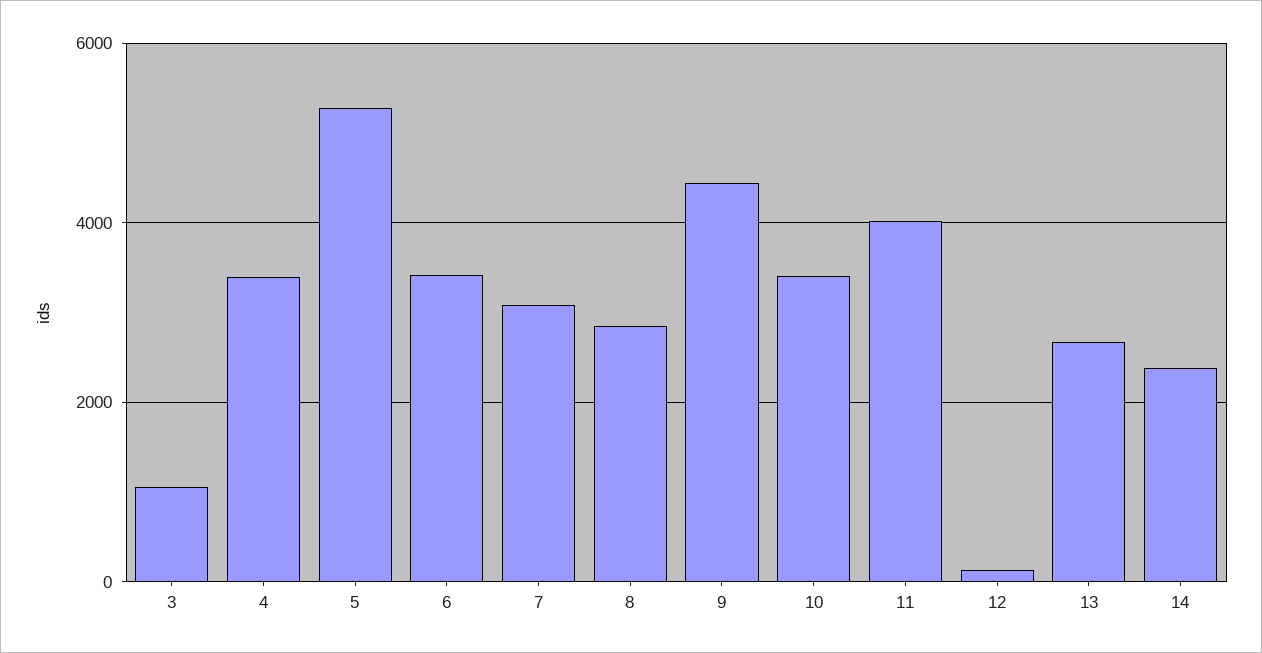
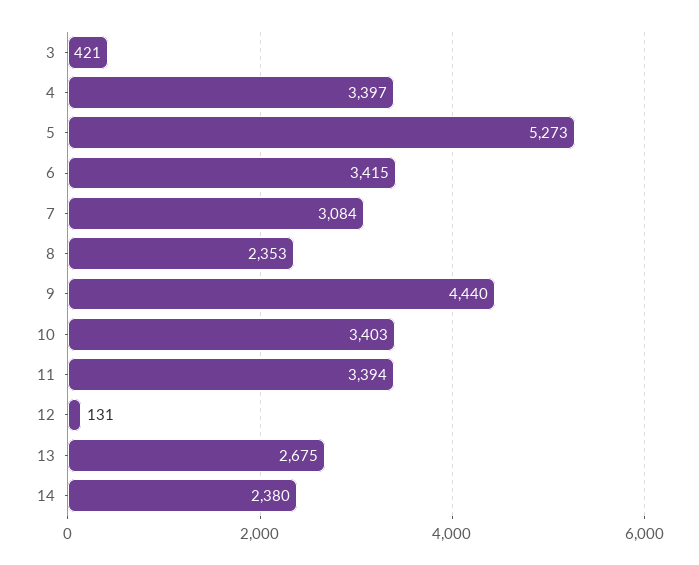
3: 1000 -> 421
8: 2800 -> 2353
11: 4000 -> 3394

